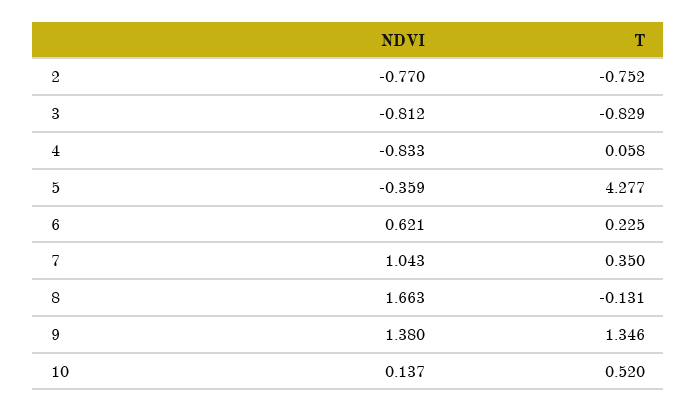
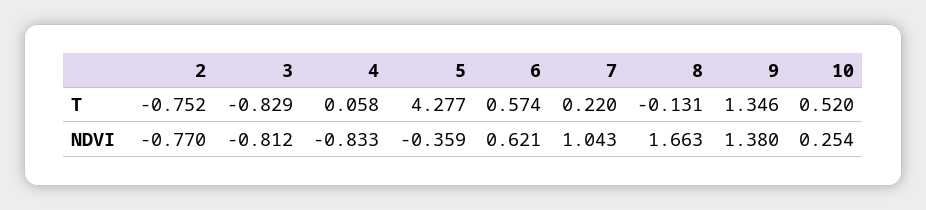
T, 6: 0.225 -> 0.574
T, 7: 0.35 -> 0.22
NDVI, 10: 0.137 -> 0.254

